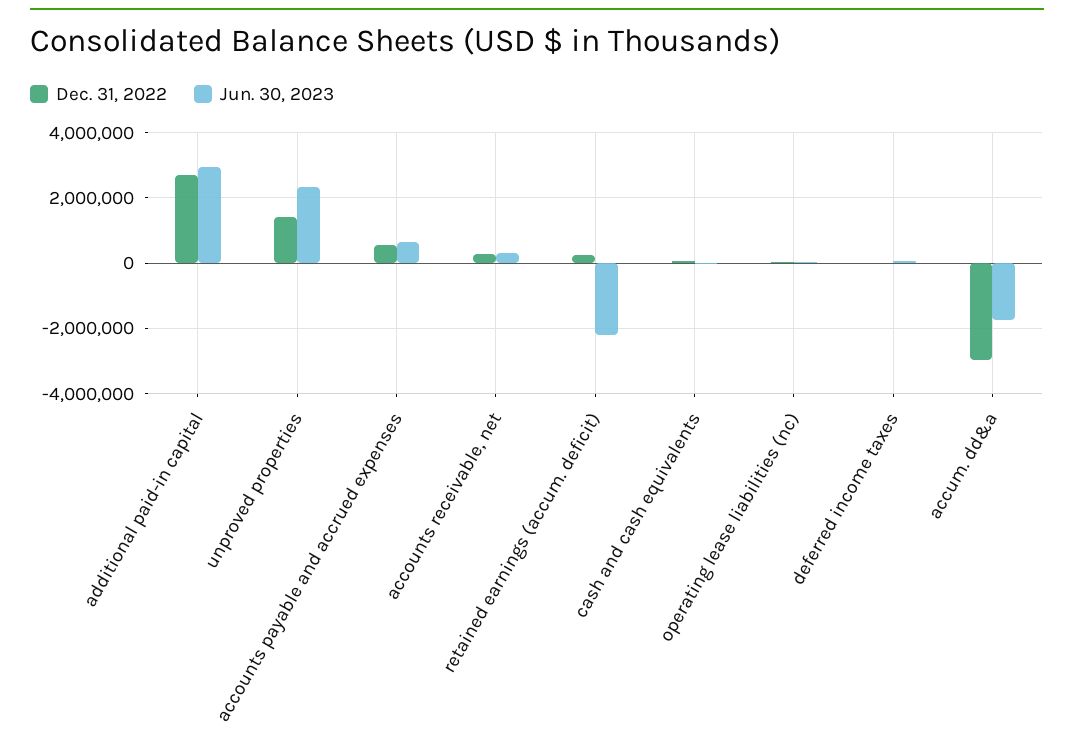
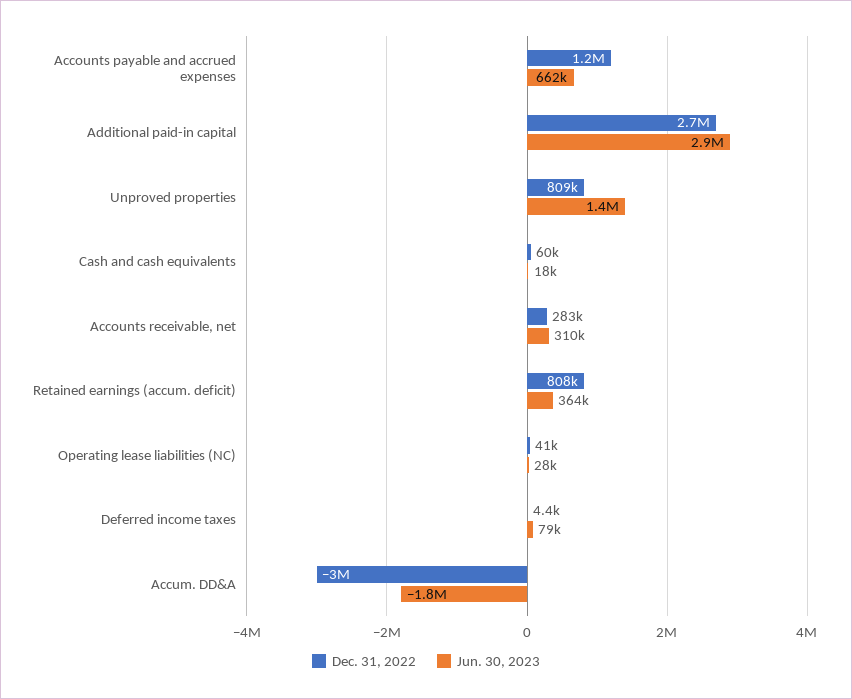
Dec. 31, 2022, unproved properties: 1400000 -> 809000
Jun. 30, 2023, unproved properties: 2400000 -> 1400000
Dec. 31, 2022, accounts payable and accrued expenses: 600000 -> 1200000
Dec. 31, 2022, retained earnings (accum. deficit): 200000 -> 808000
Jun. 30, 2023, retained earnings (accum. deficit): -2200000 -> 364000

